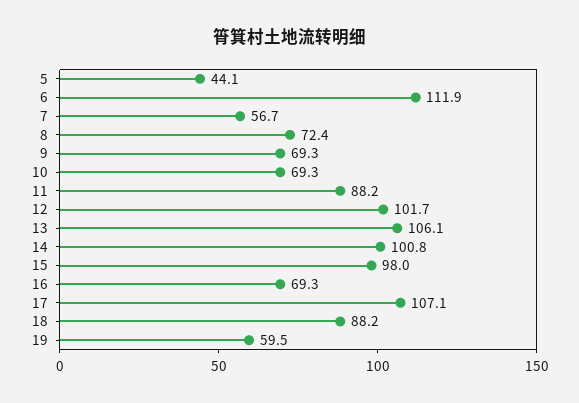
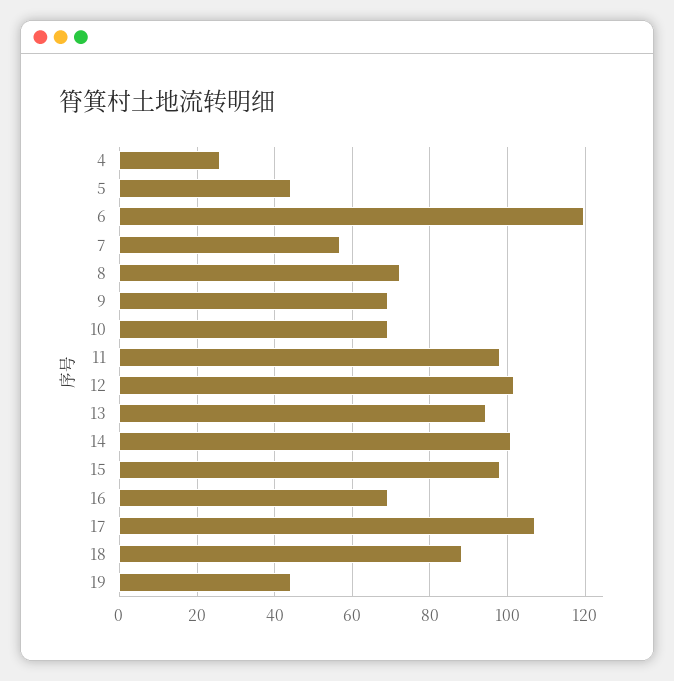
6: 111.9 -> 120
11: 88.2 -> 98
13: 106.1 -> 94
19: 59.5 -> 44
4: none -> 26

